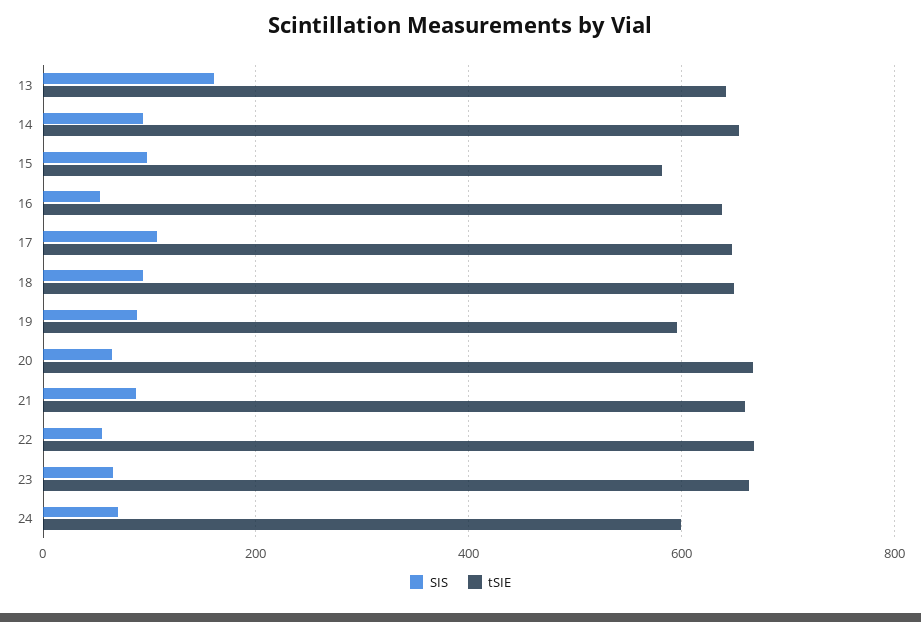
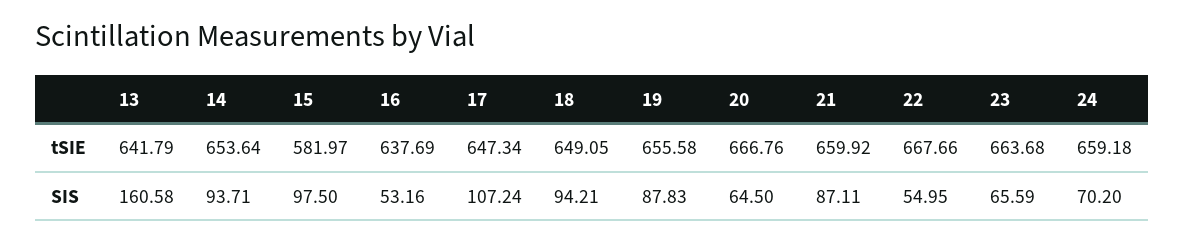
tSIE, 19: 600 -> 655.58
tSIE, 24: 600 -> 659.18

